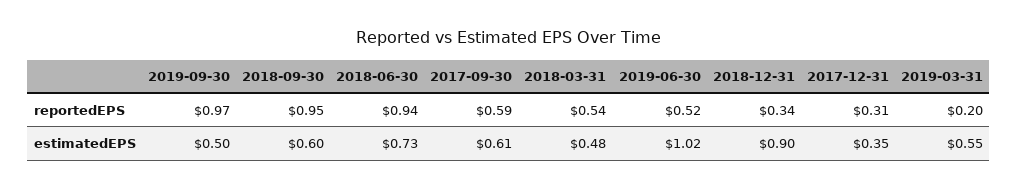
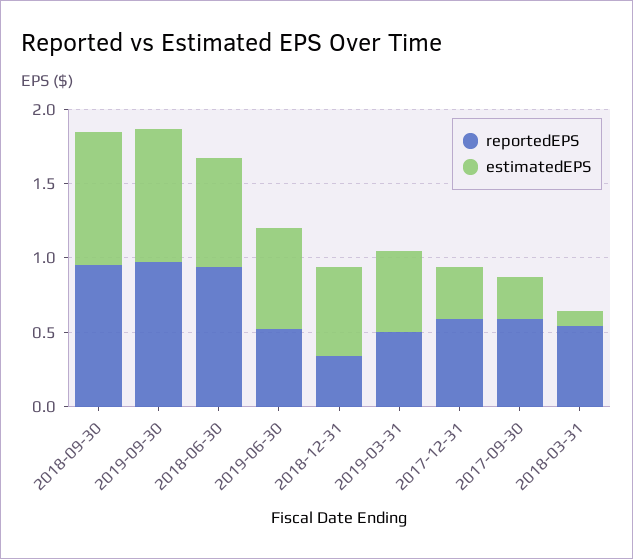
reportedEPS, 2017-12-31: 0.31 -> 0.6
reportedEPS, 2019-03-31: 0.2 -> 0.5
estimatedEPS, 2019-09-30: 0.5 -> 0.9
estimatedEPS, 2018-09-30: 0.6 -> 0.9
estimatedEPS, 2017-09-30: 0.61 -> 0.3
estimatedEPS, 2018-03-31: 0.48 -> 0.1
estimatedEPS, 2019-06-30: 1.02 -> 0.7
estimatedEPS, 2018-12-31: 0.9 -> 0.6

